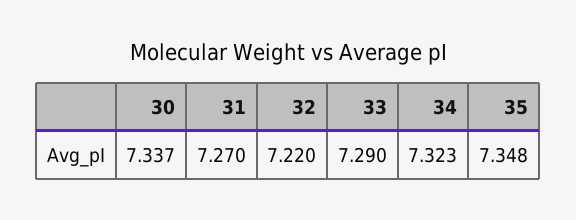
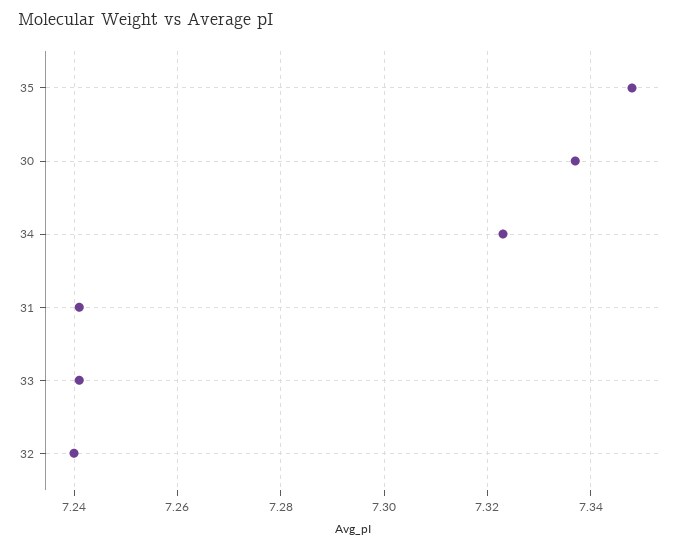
31: 7.27 -> 7.24
32: 7.22 -> 7.24
33: 7.29 -> 7.24

